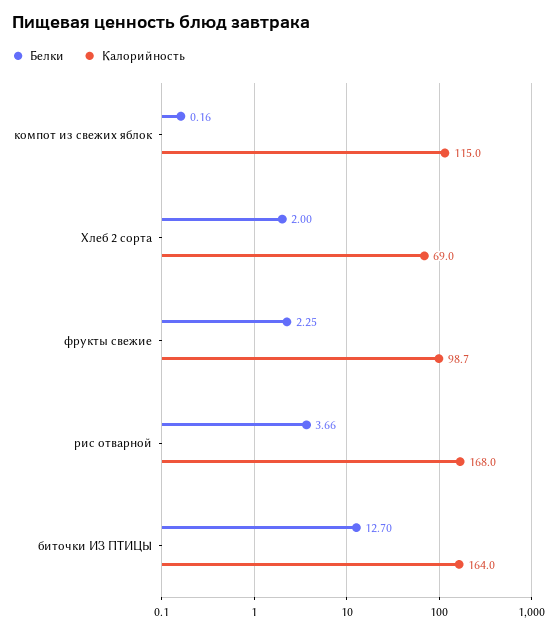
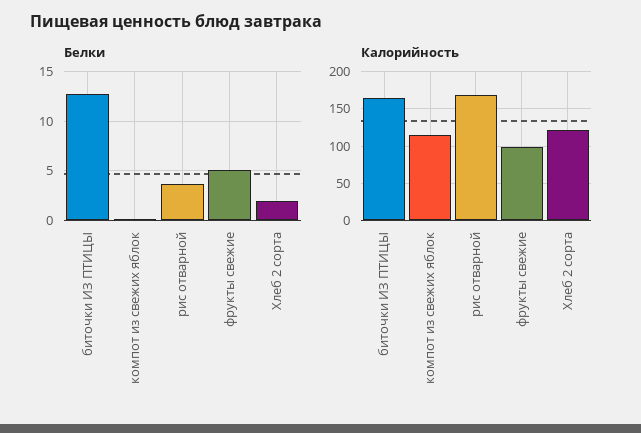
Калорийность, Хлеб 2 сорта: 69 -> 120
Белки, фрукты свежие: 2.25 -> 5

